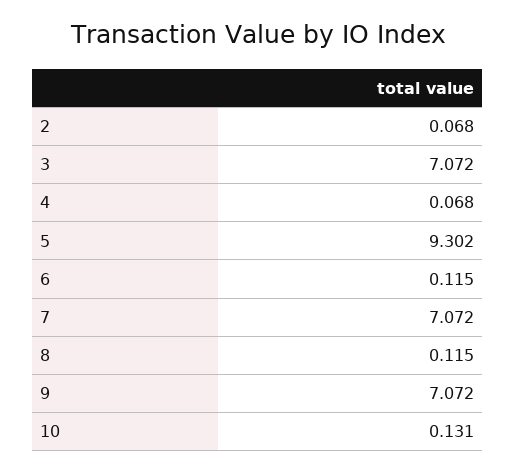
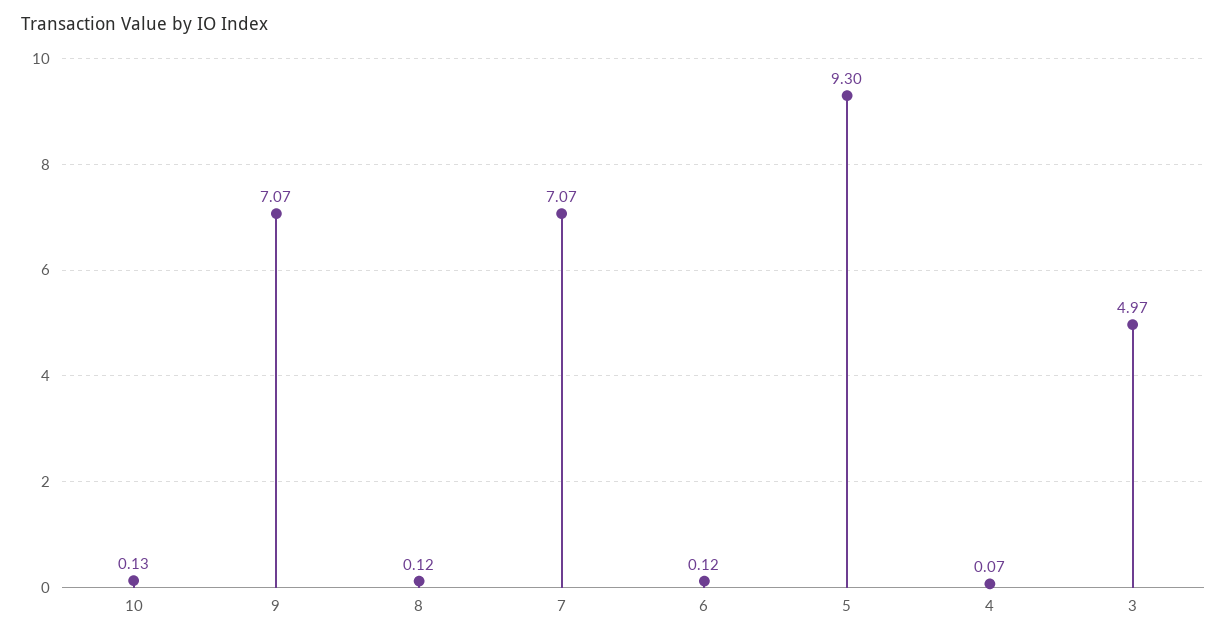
2: 0.068 -> none
3: 7.072 -> 4.97

